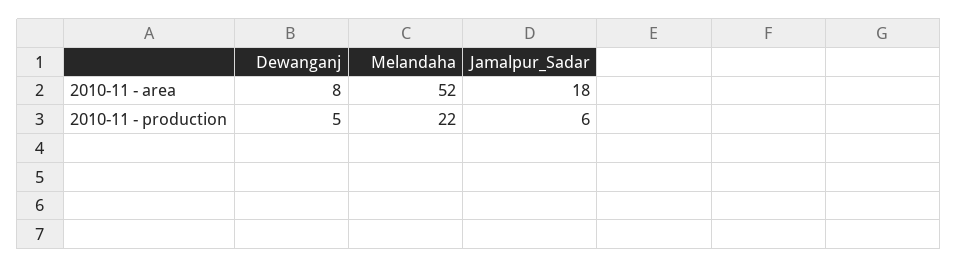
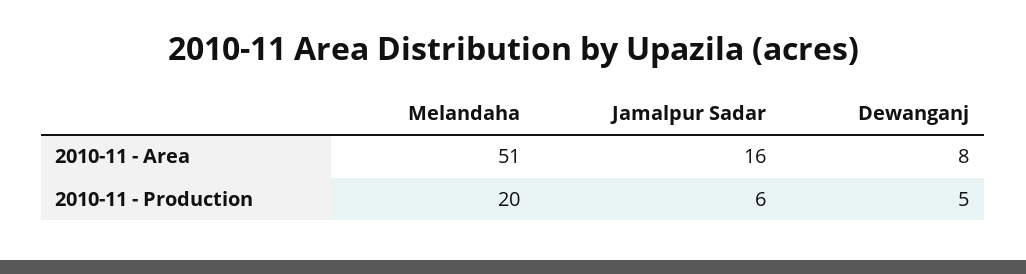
Melandaha, 2010-11 - area: 52 -> 51
Jamalpur_Sadar, 2010-11 - area: 18 -> 16
Melandaha, 2010-11 - production: 22 -> 20

